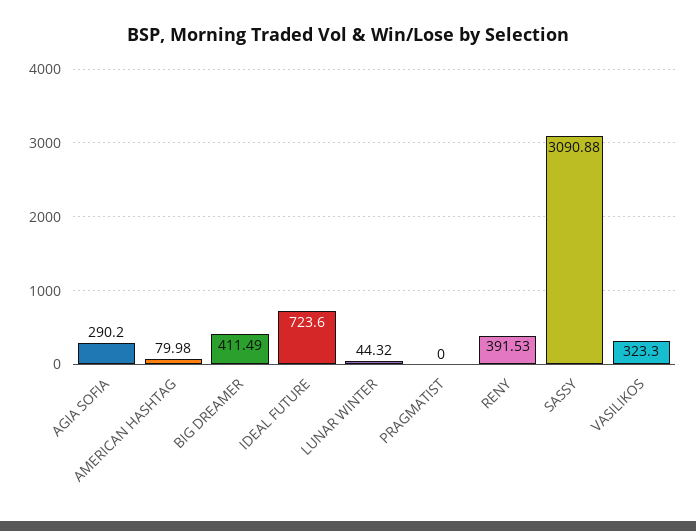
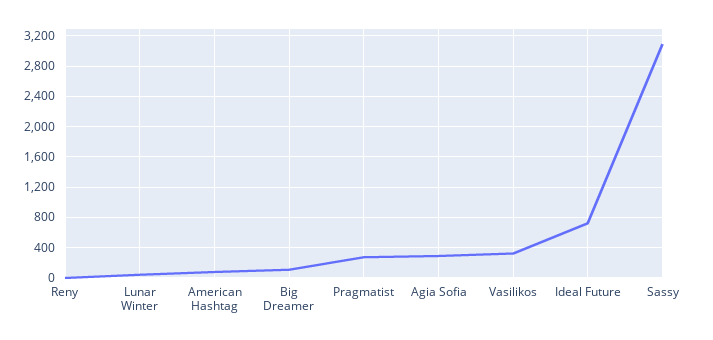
BIG DREAMER: 411.49 -> 100
PRAGMATIST: 0 -> 300
RENY: 391.53 -> 0

